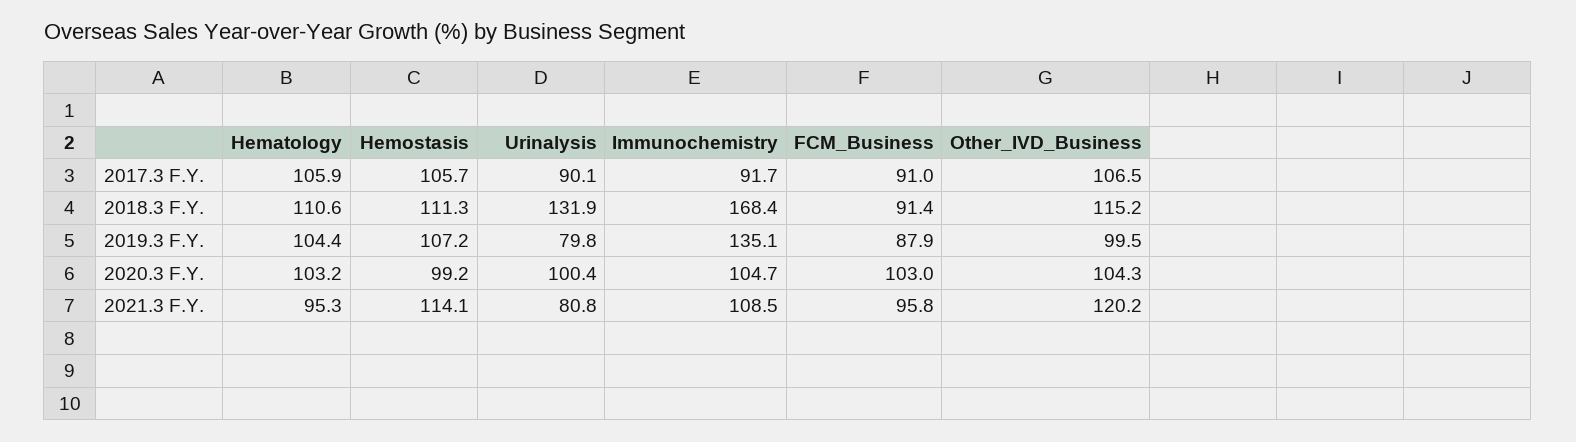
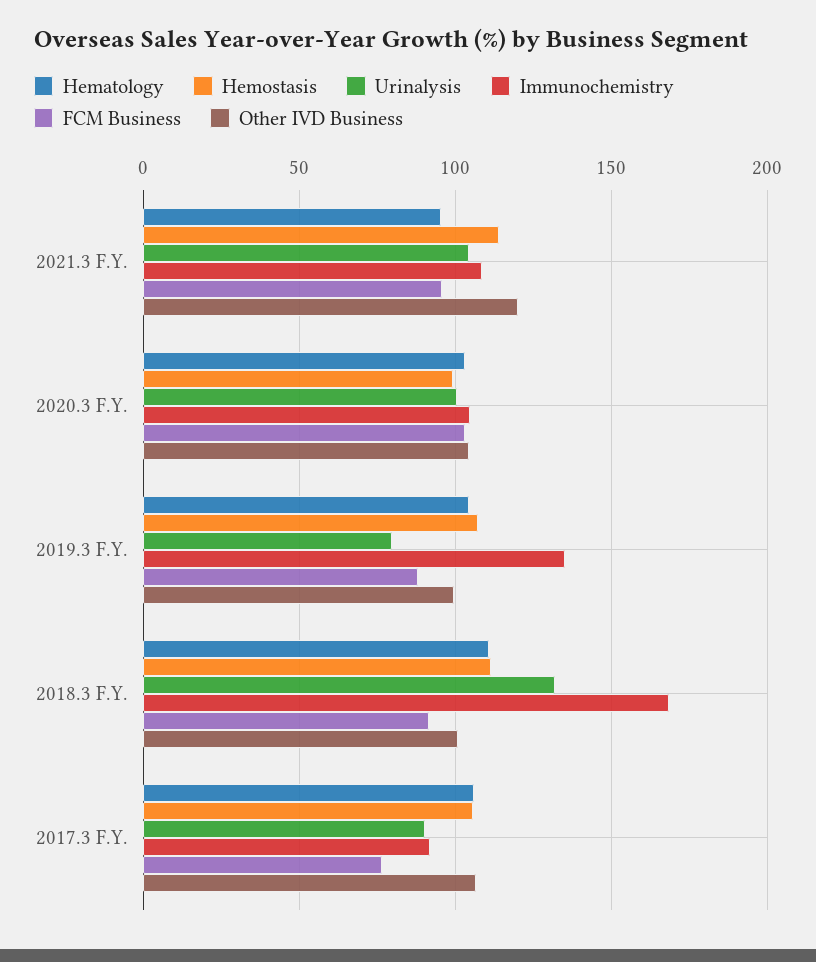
FCM_Business, 2017.3 F.Y.: 91 -> 75
Other_IVD_Business, 2018.3 F.Y.: 115.2 -> 100
Urinalysis, 2021.3 F.Y.: 80.8 -> 105

